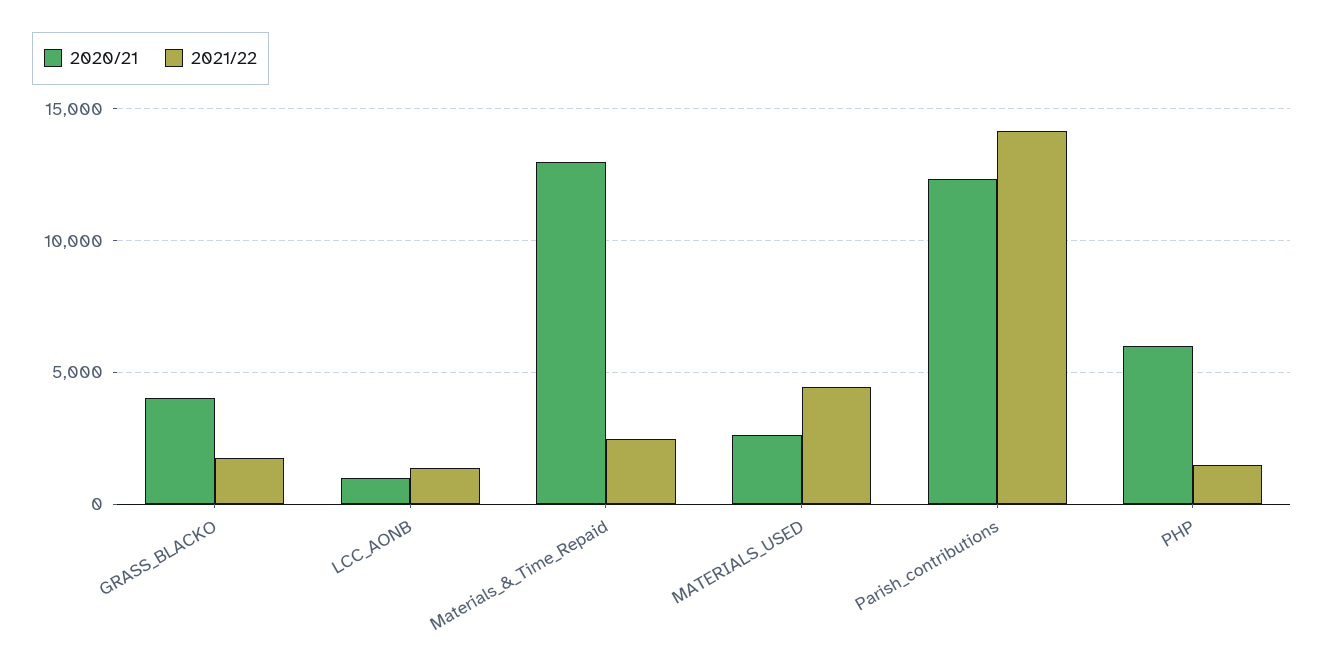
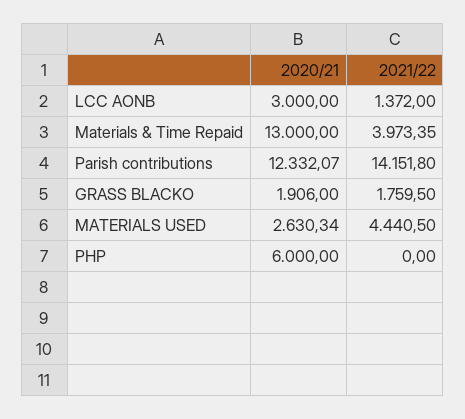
2020/21, GRASS_BLACKO: 4000 -> 1906
2020/21, LCC_AONB: 1000 -> 3000
2021/22, Materials_&_Time_Repaid: 2500 -> 3973.35
2021/22, PHP: 1500 -> 0

